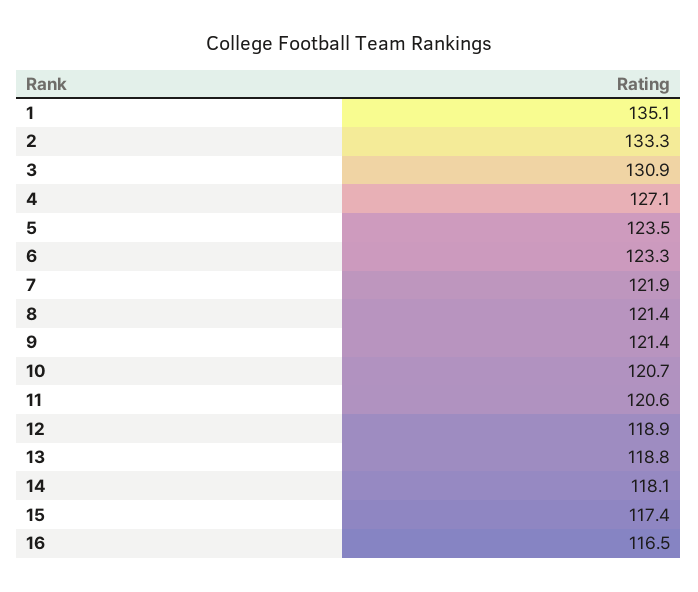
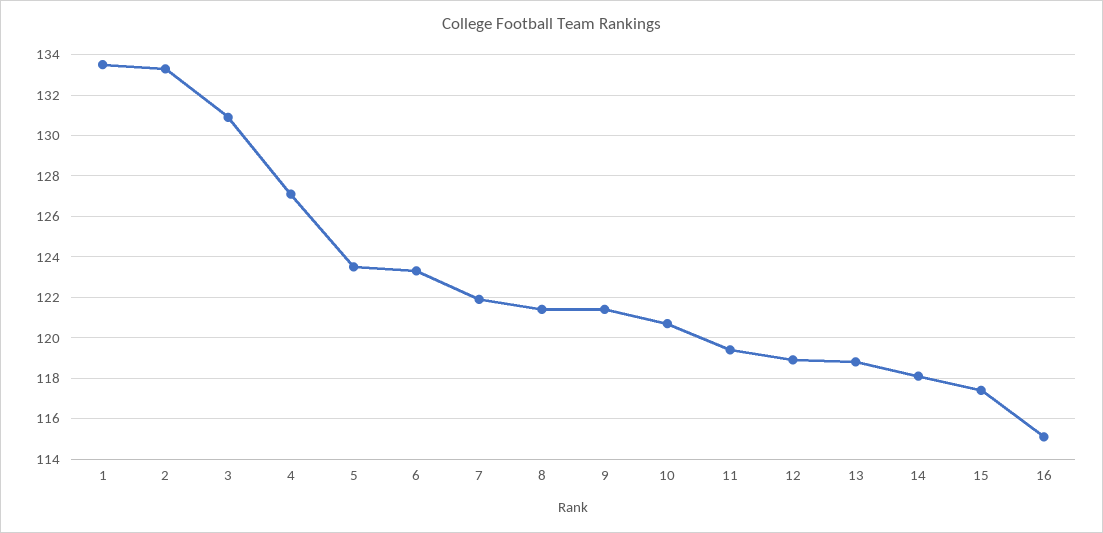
1: 135.1 -> 133.5
11: 120.6 -> 119.5
16: 116.5 -> 115

